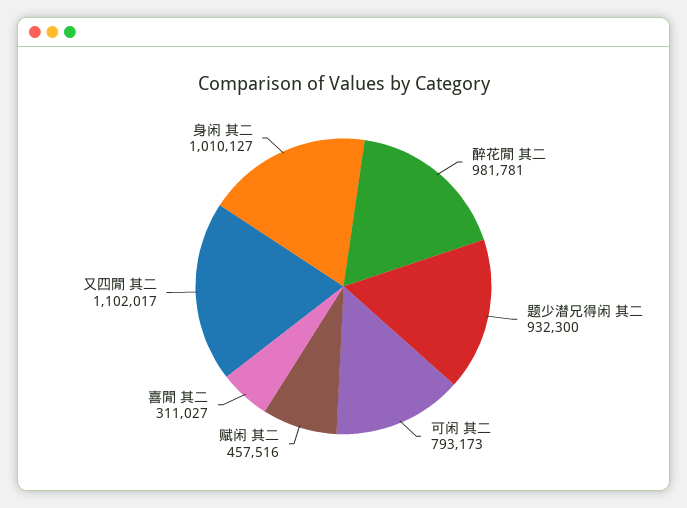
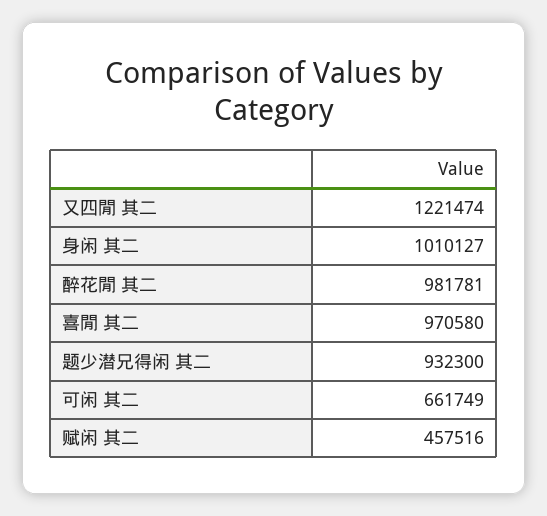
可闲 其二: 793173 -> 661749
喜閒 其二: 311027 -> 970580
又四閒 其二: 1102017 -> 1221474

